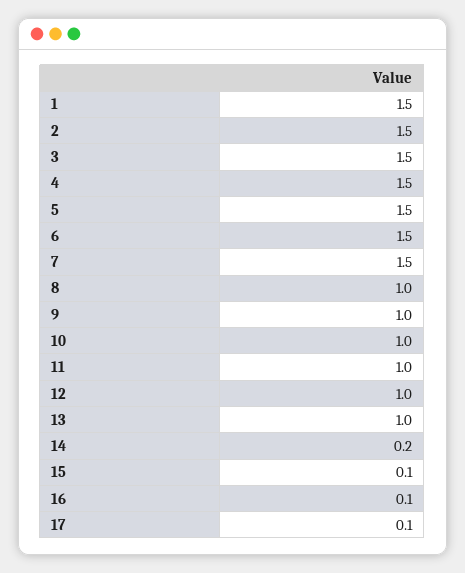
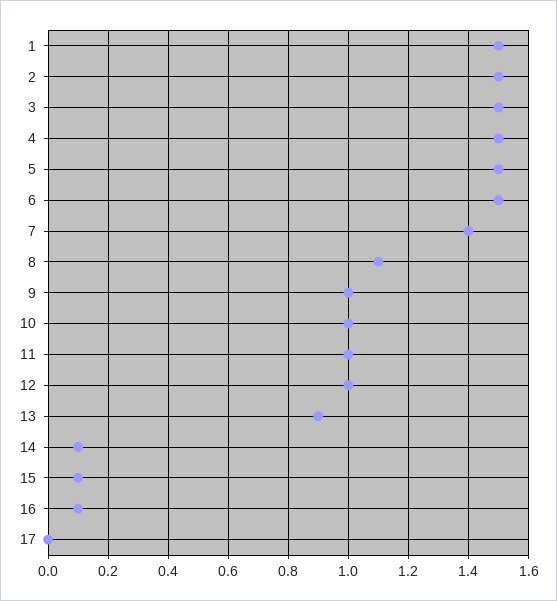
7: 1.5 -> 1.4
8: 1 -> 1.1
13: 1 -> 0.9
14: 0.2 -> 0.1
17: 0.1 -> 0

